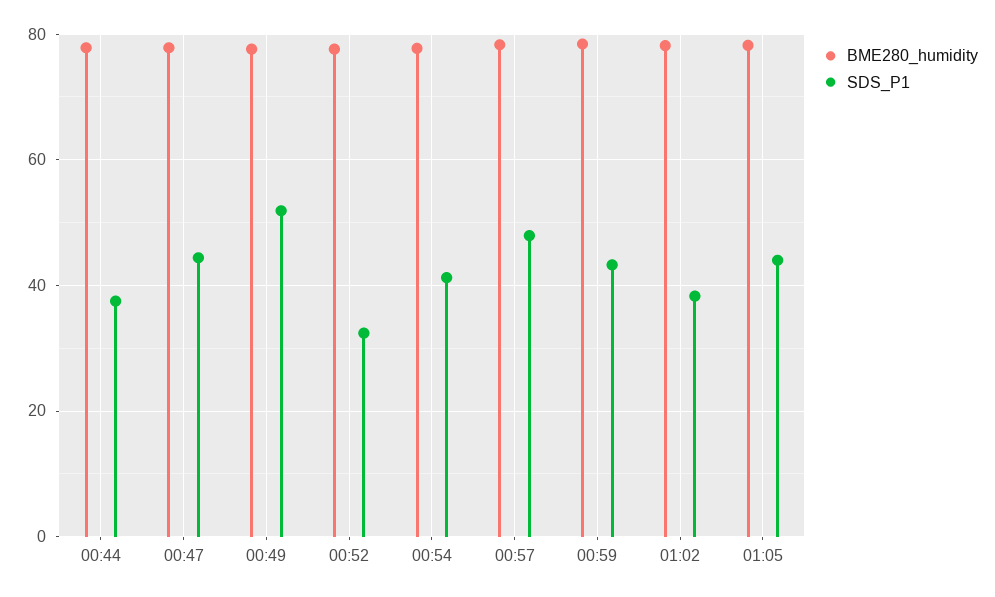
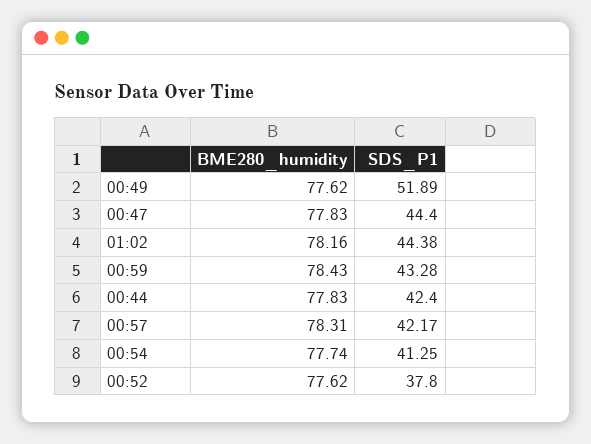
SDS_P1, 00:44: 38 -> 42.4
SDS_P1, 00:52: 32 -> 37.8
SDS_P1, 00:57: 48 -> 42.17
SDS_P1, 01:02: 38 -> 44.38
BME280_humidity, 01:05: 78 -> none
SDS_P1, 01:05: 44 -> none

